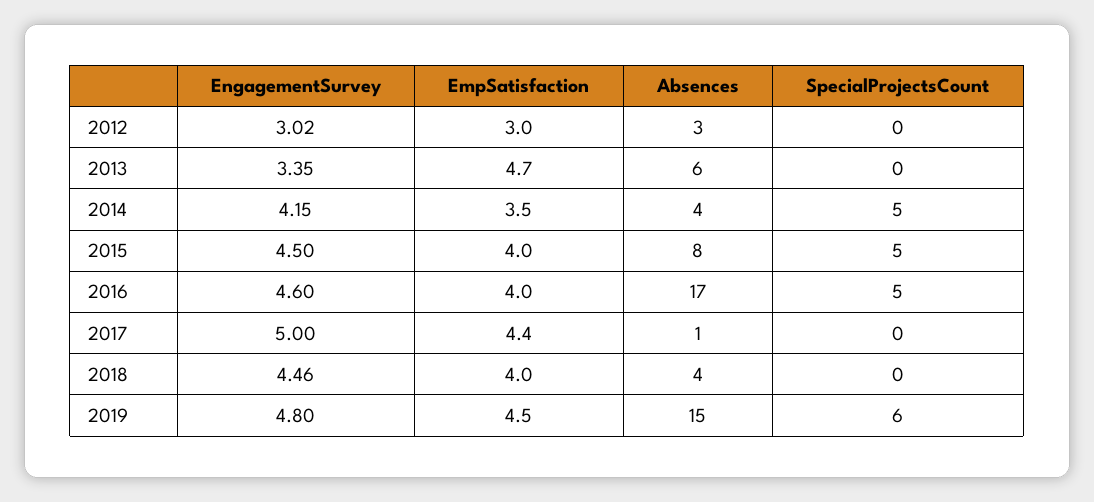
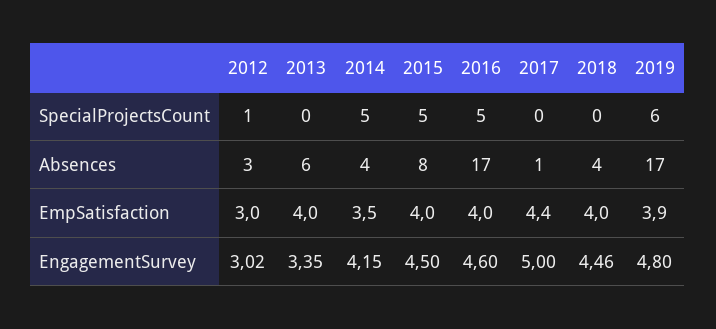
SpecialProjectsCount, 2012: 0 -> 1
EmpSatisfaction, 2013: 4.7 -> 4
EmpSatisfaction, 2019: 4.5 -> 3.9
Absences, 2019: 15 -> 17

